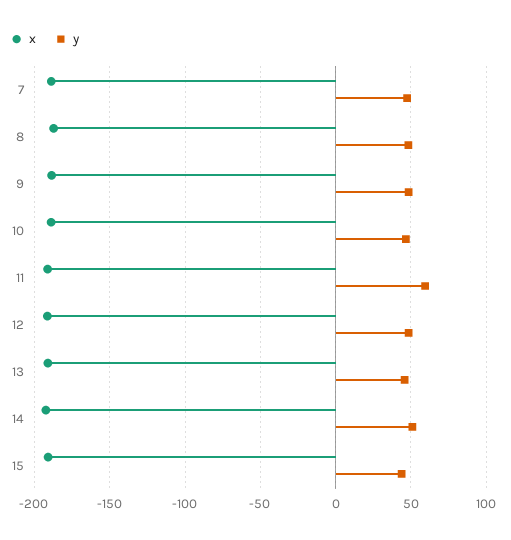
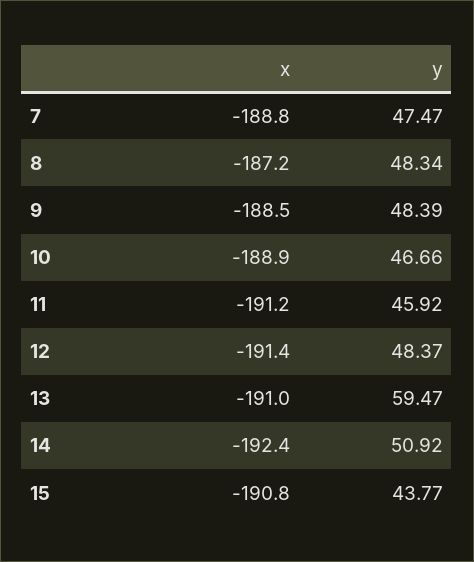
y, 11: 60 -> 45.92
y, 13: 45 -> 59.47

